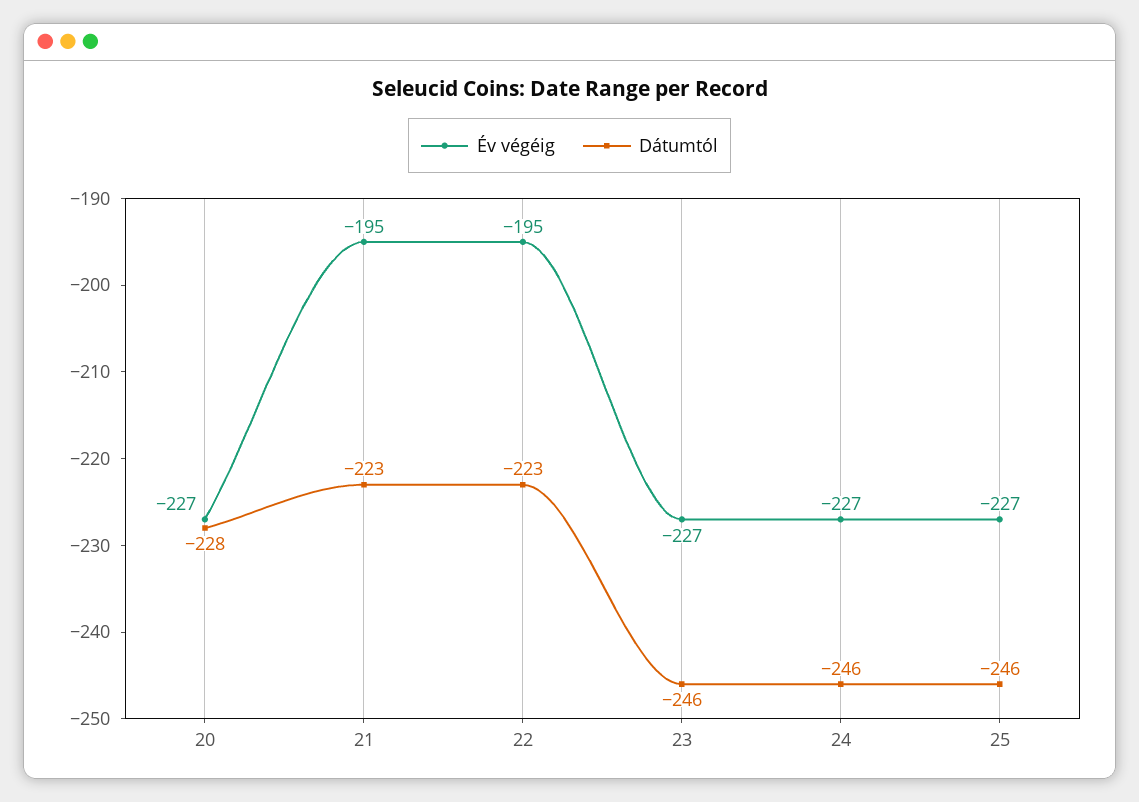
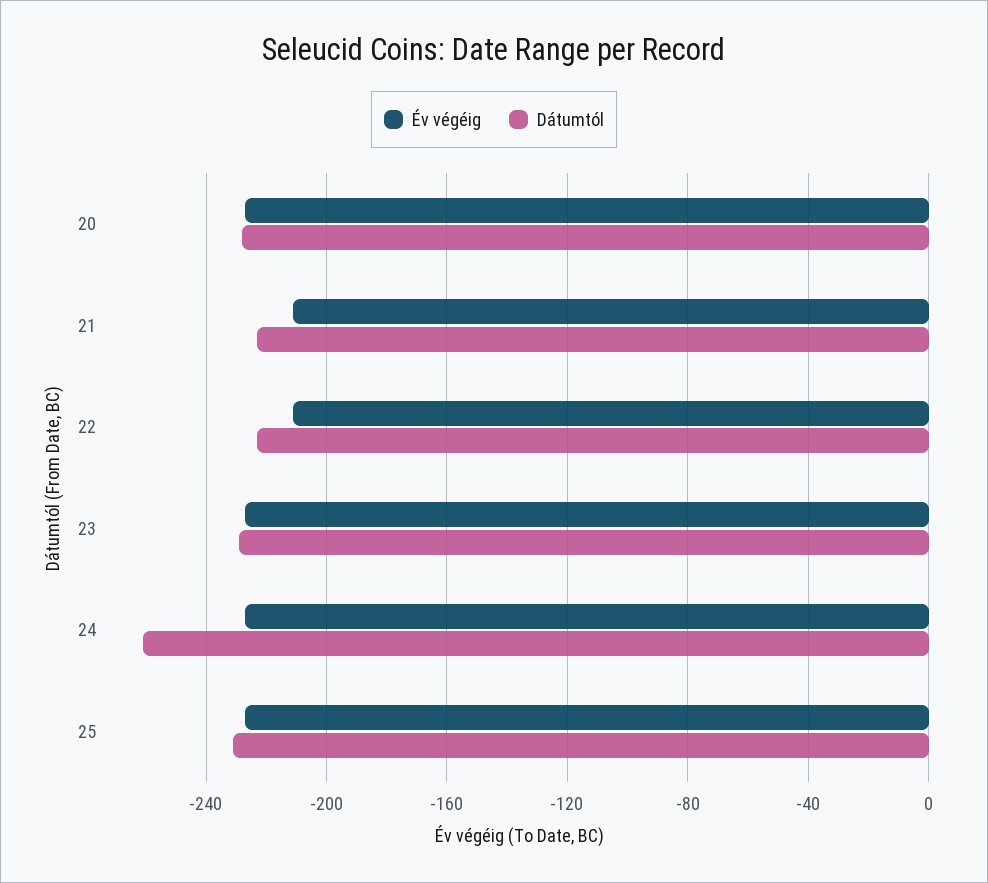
Év végéig, 21: -195 -> -210
Év végéig, 22: -195 -> -210
Dátumtól, 23: -246 -> -230
Dátumtól, 24: -246 -> -260
Dátumtól, 25: -246 -> -230

